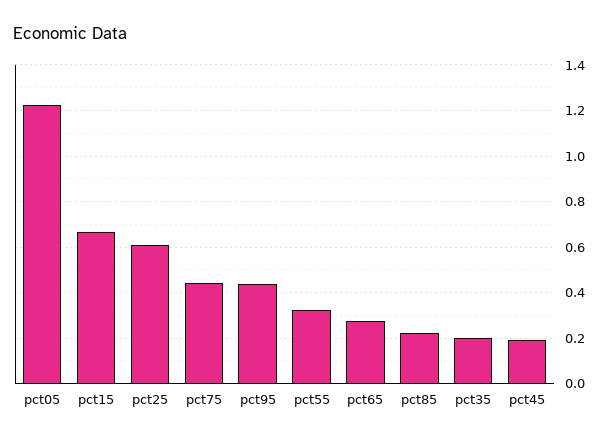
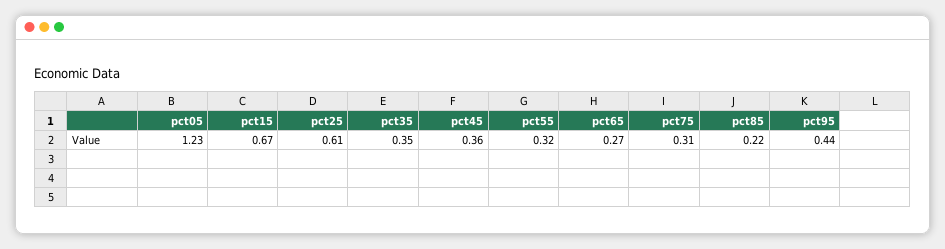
pct75: 0.45 -> 0.31
pct35: 0.2 -> 0.35
pct45: 0.2 -> 0.36

